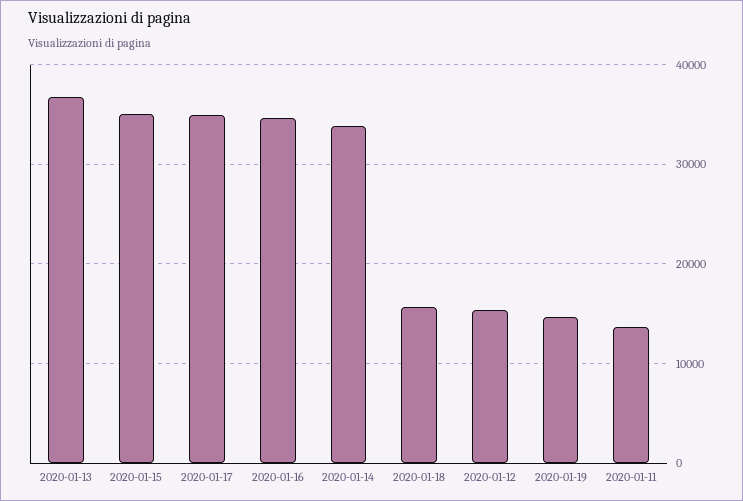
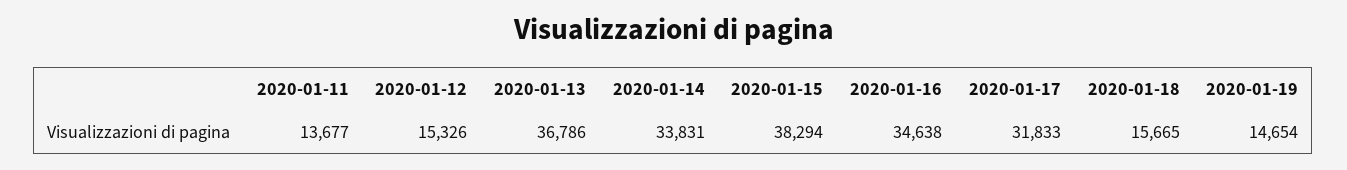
2020-01-15: 35000 -> 38294
2020-01-17: 35000 -> 31833

